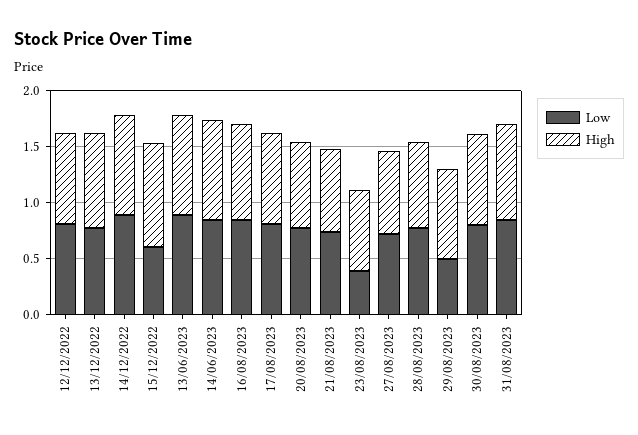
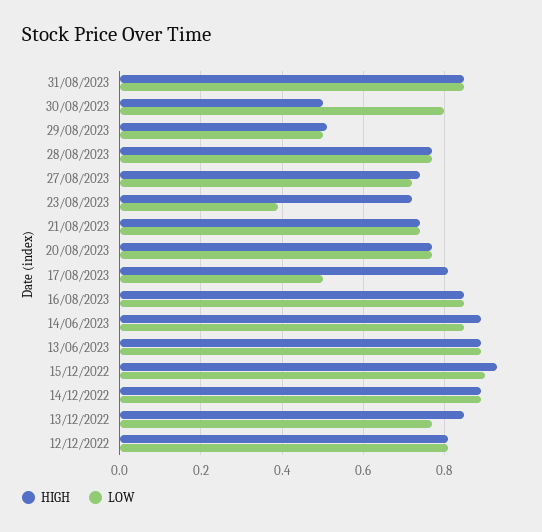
Low, 15/12/2022: 0.6 -> 0.9
Low, 17/08/2023: 0.8 -> 0.5
High, 29/08/2023: 0.8 -> 0.5
High, 30/08/2023: 0.8 -> 0.5

